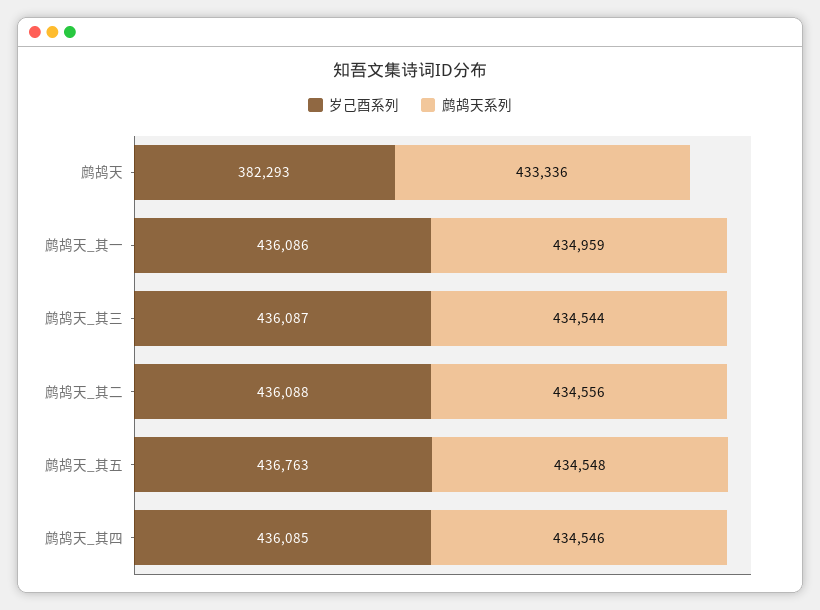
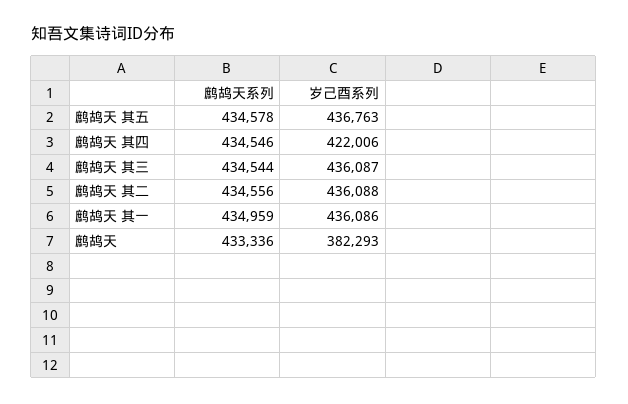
鹧鸪天系列, 鹧鸪天_其五: 434548 -> 434578
岁己酉系列, 鹧鸪天_其四: 436085 -> 422006

